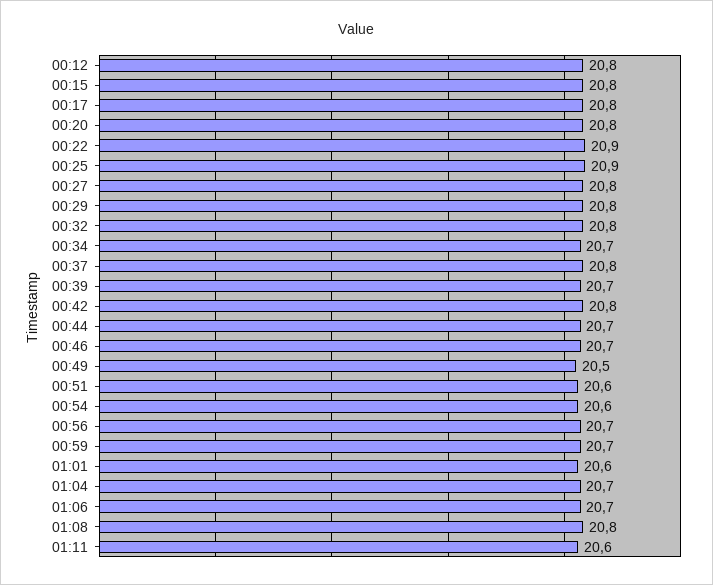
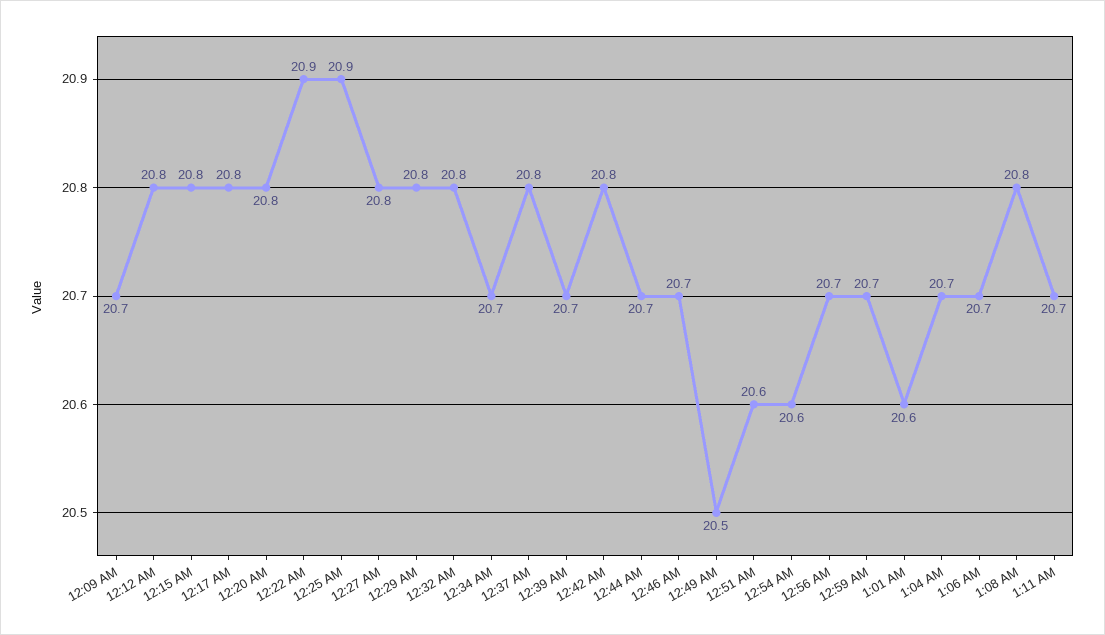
01:11: 20.6 -> 20.7
12:09 AM: none -> 20.7

